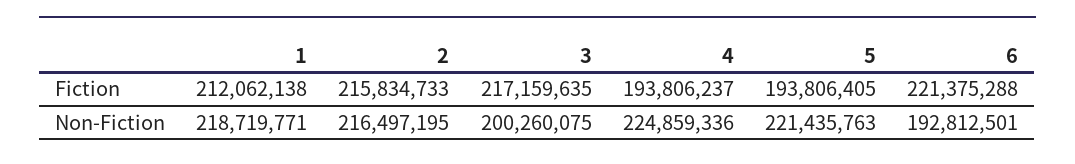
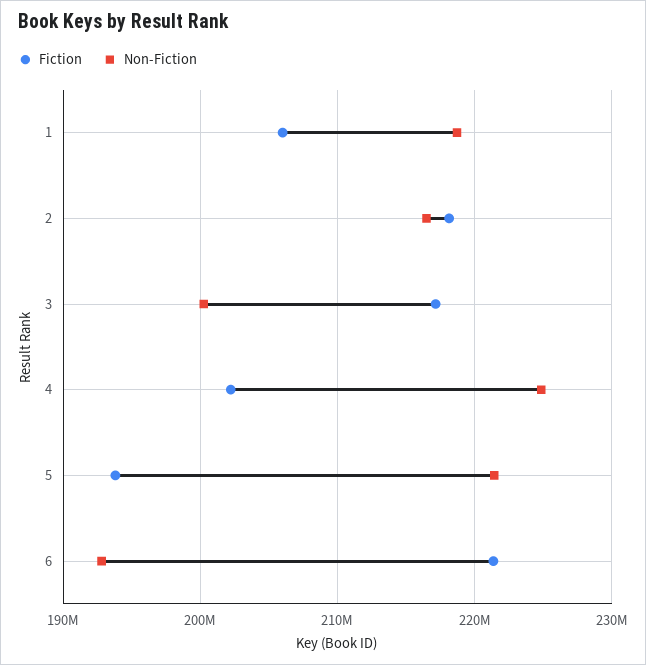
Fiction, 1: 212062138 -> 206000000
Fiction, 2: 215834733 -> 218000000
Fiction, 4: 193806237 -> 202000000

